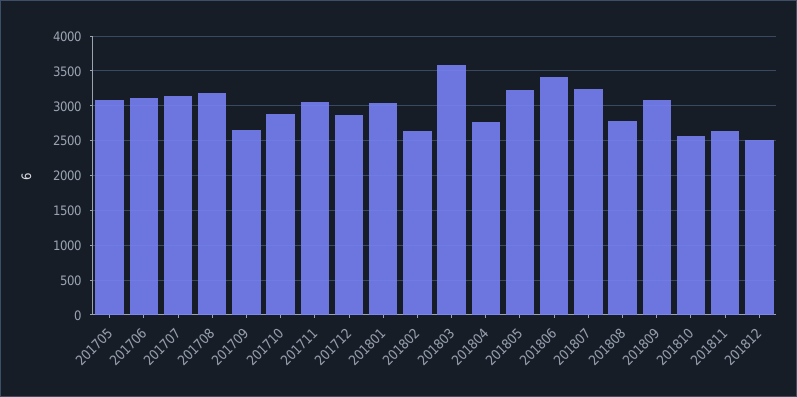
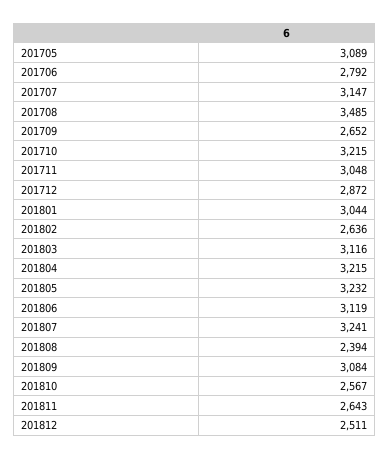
201706: 3100 -> 2792
201708: 3200 -> 3485
201710: 2900 -> 3215
201803: 3600 -> 3116
201804: 2800 -> 3215
201806: 3400 -> 3119
201808: 2800 -> 2394

